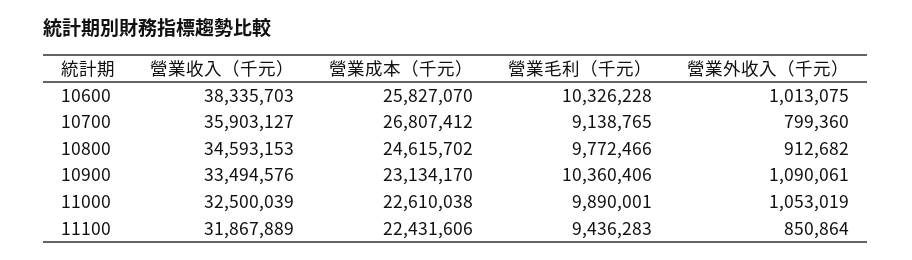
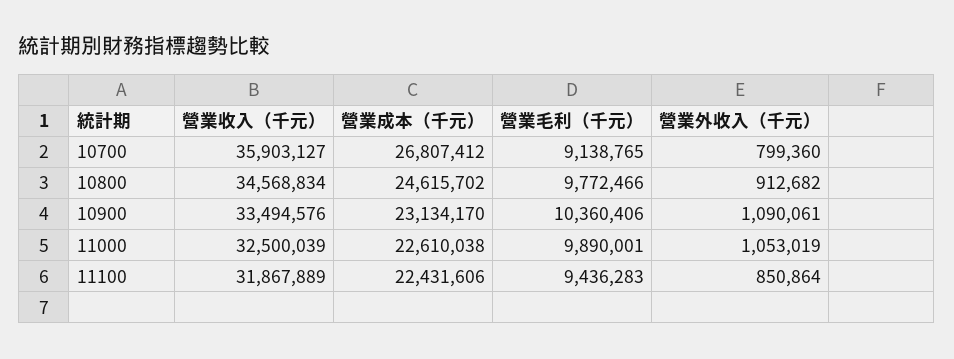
營業收入（千元）, 10600: 38335703 -> none
營業成本（千元）, 10600: 25827070 -> none
營業毛利（千元）, 10600: 10326228 -> none
營業外收入（千元）, 10600: 1013075 -> none
營業收入（千元）, 10800: 34593153 -> 34568834

